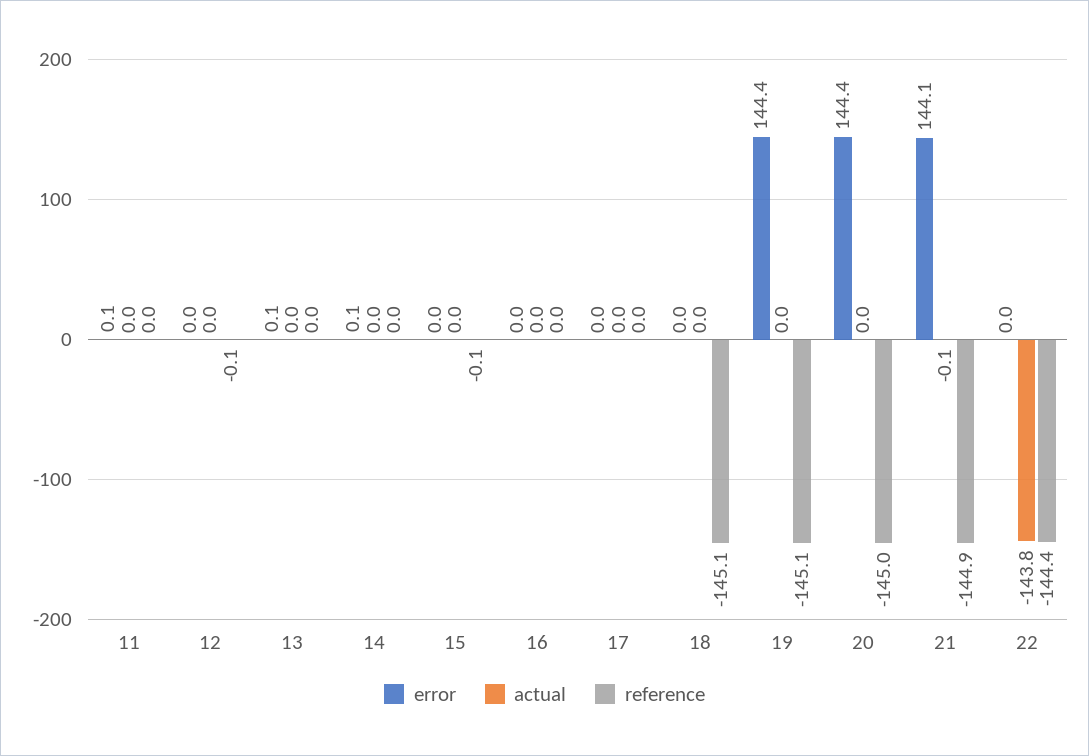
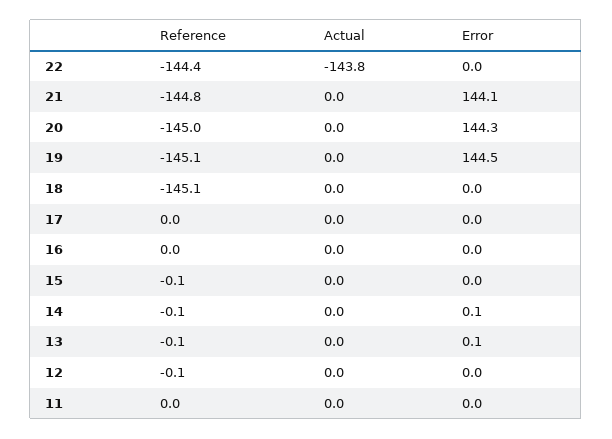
error, 11: 0.1 -> 0
reference, 13: 0 -> -0.1
reference, 14: 0 -> -0.1
error, 19: 144.4 -> 144.5
error, 20: 144.4 -> 144.3
actual, 21: -0.1 -> 0
reference, 21: -144.9 -> -144.8

